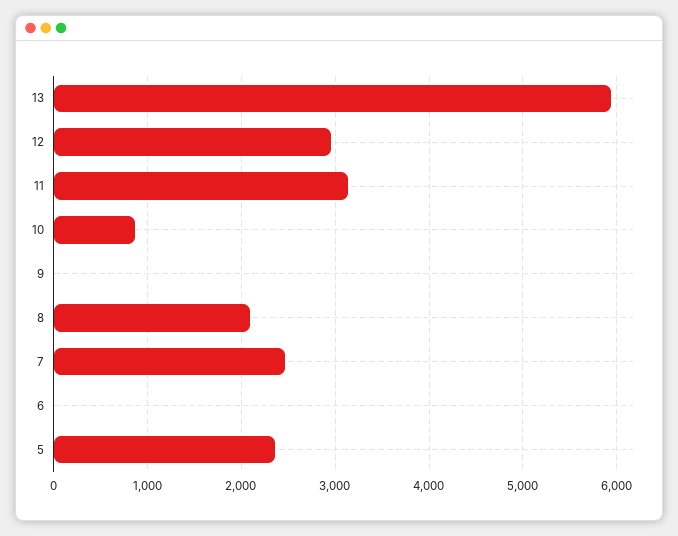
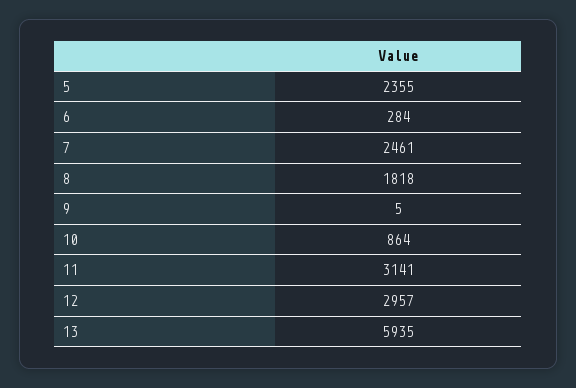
8: 2100 -> 1818
6: 0 -> 284

